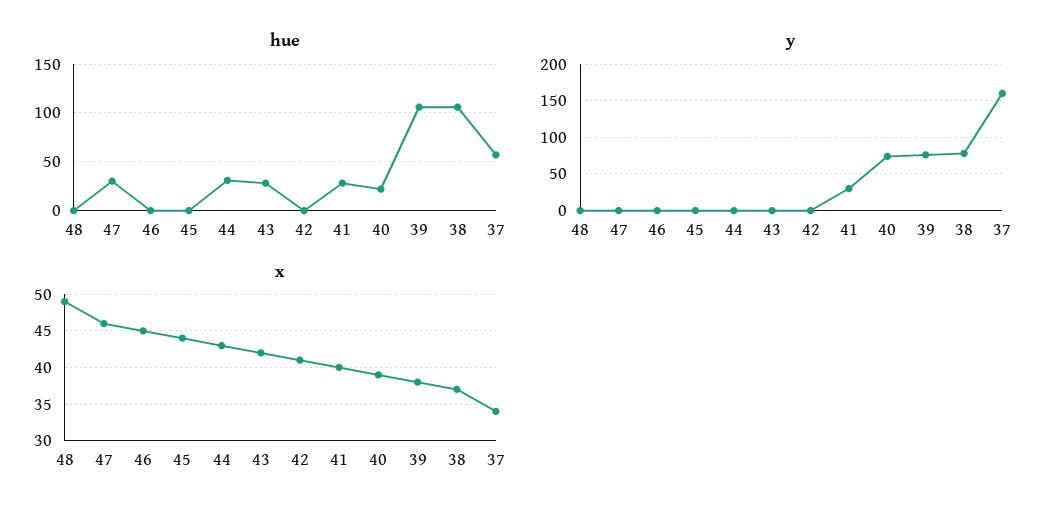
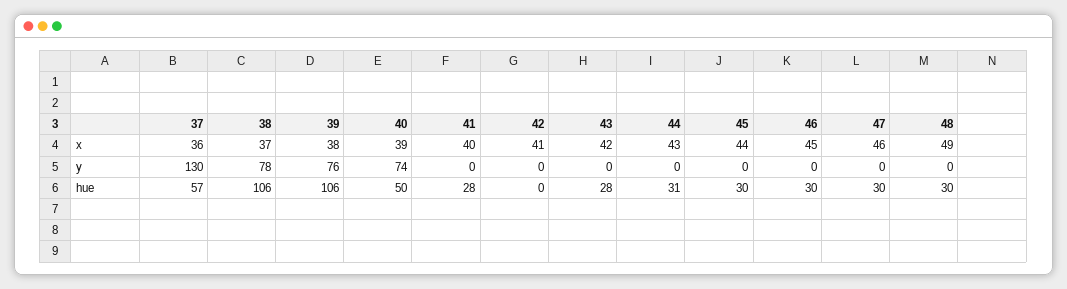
hue, 48: 0 -> 30
hue, 46: 0 -> 30
hue, 45: 0 -> 30
hue, 40: 20 -> 50
y, 41: 30 -> 0
y, 37: 160 -> 130
x, 37: 34 -> 36

